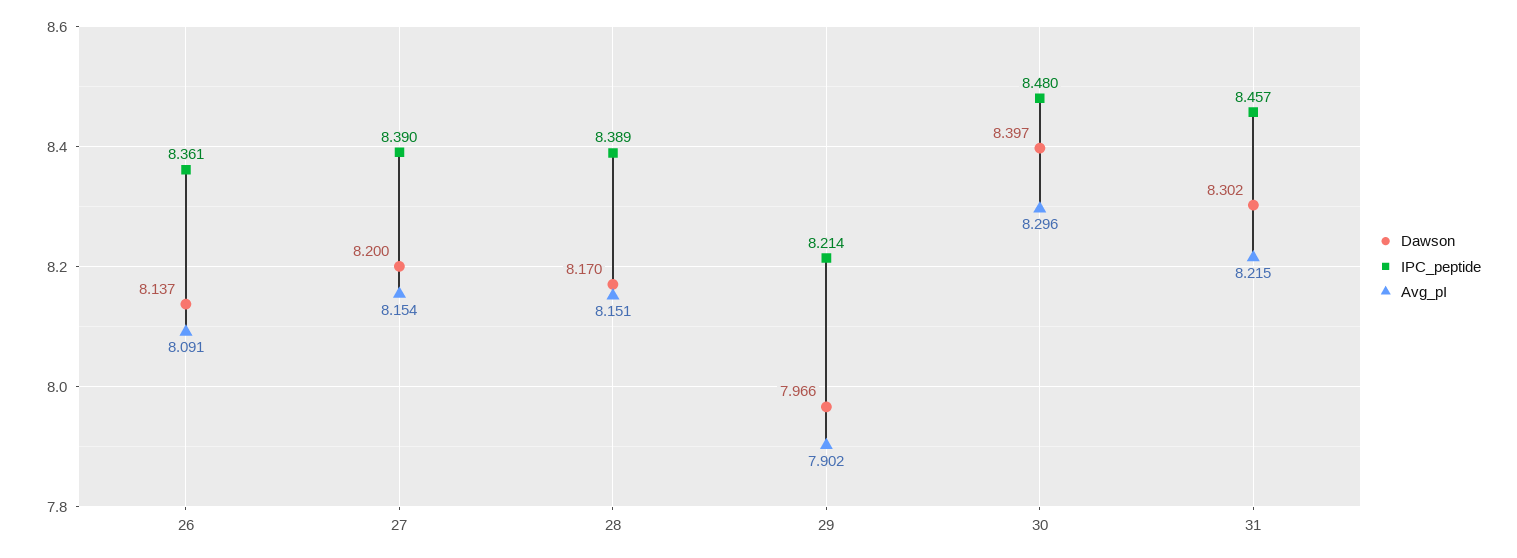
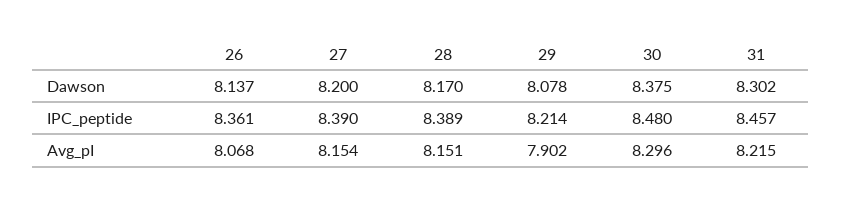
Avg_pI, 26: 8.091 -> 8.068
Dawson, 29: 7.966 -> 8.078
Dawson, 30: 8.397 -> 8.375

